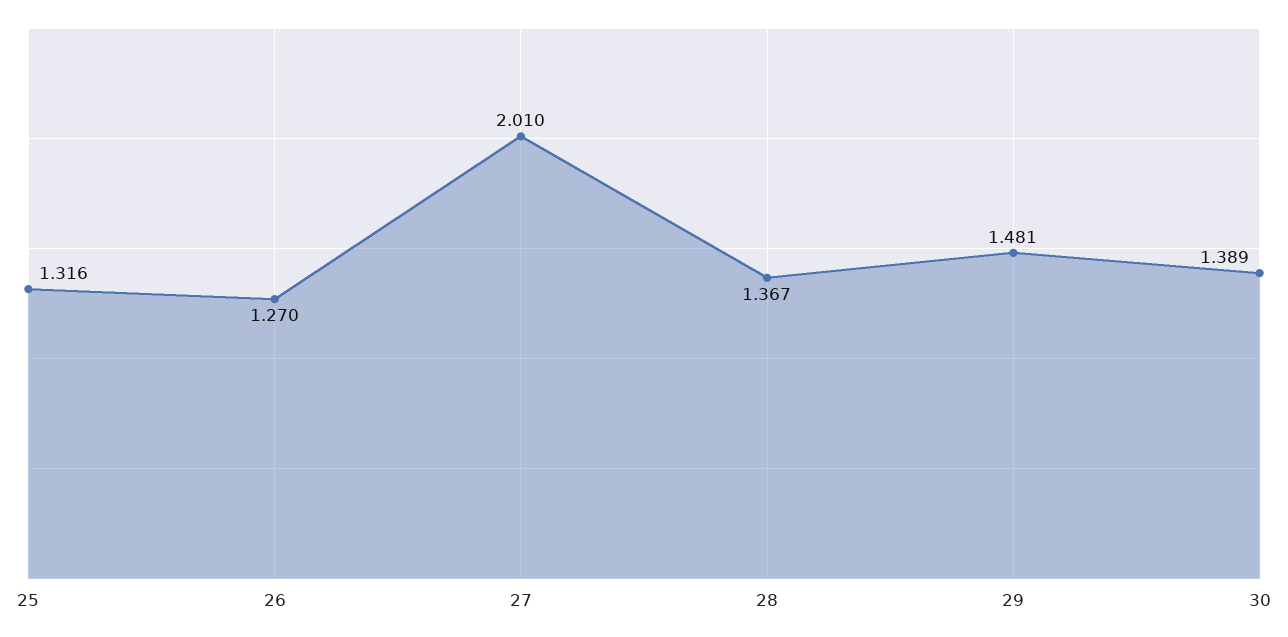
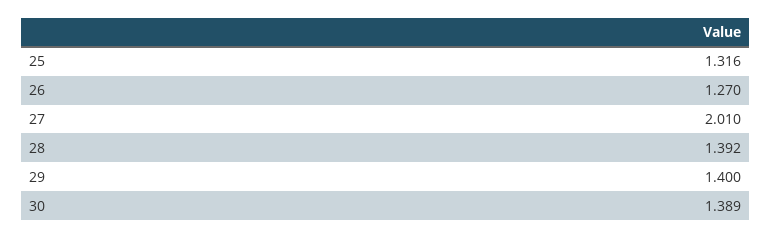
28: 1.367 -> 1.392
29: 1.481 -> 1.4

